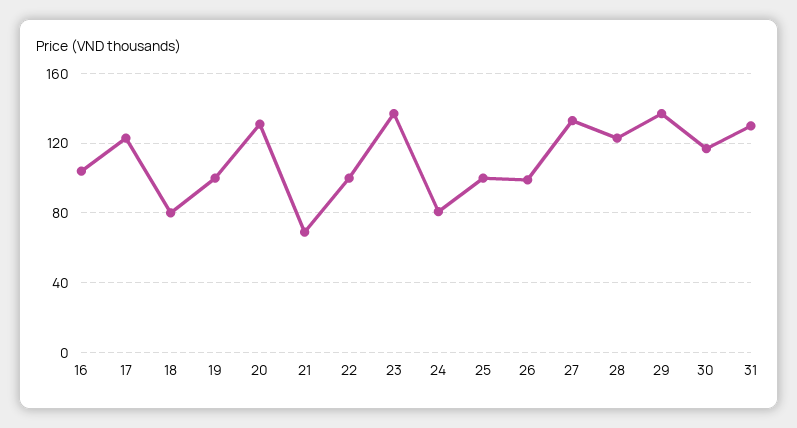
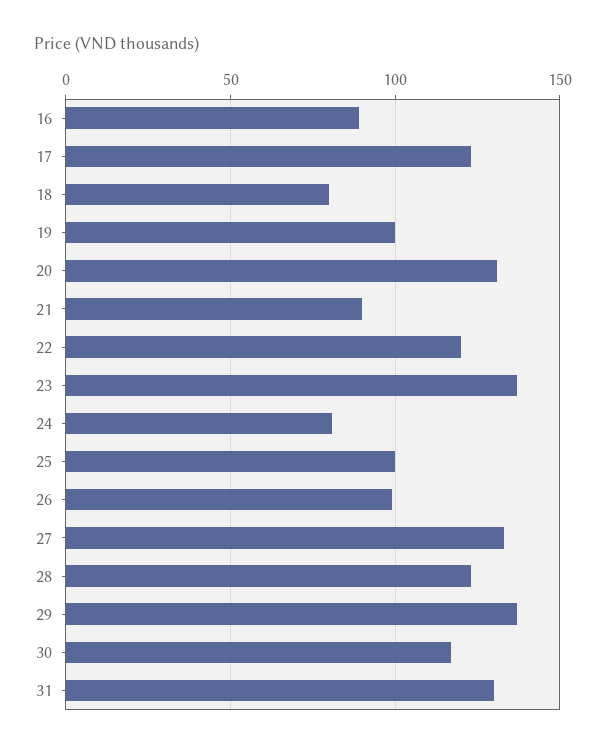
16: 105 -> 90
21: 70 -> 90
22: 100 -> 120

